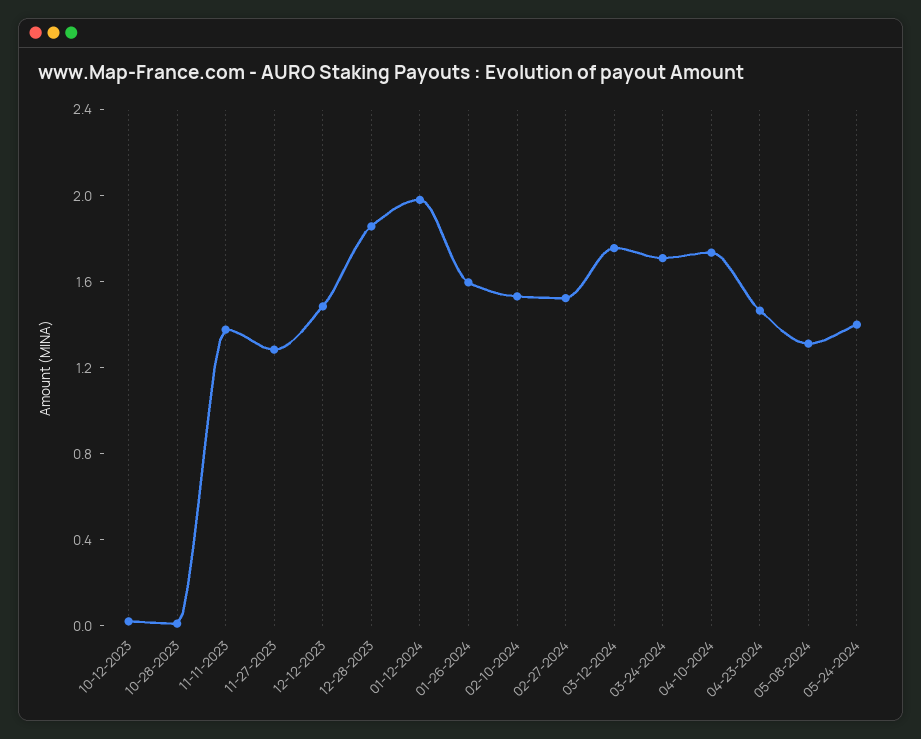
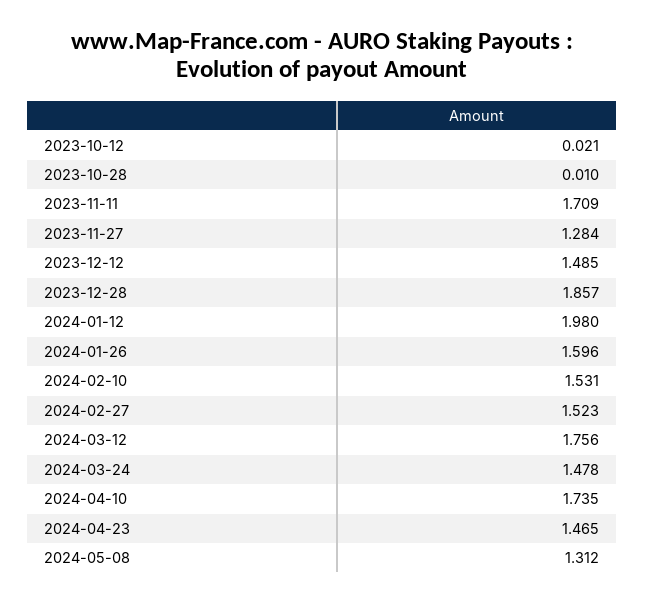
11-11-2023: 1.4 -> 1.709
03-24-2024: 1.7 -> 1.478
05-24-2024: 1.4 -> none

